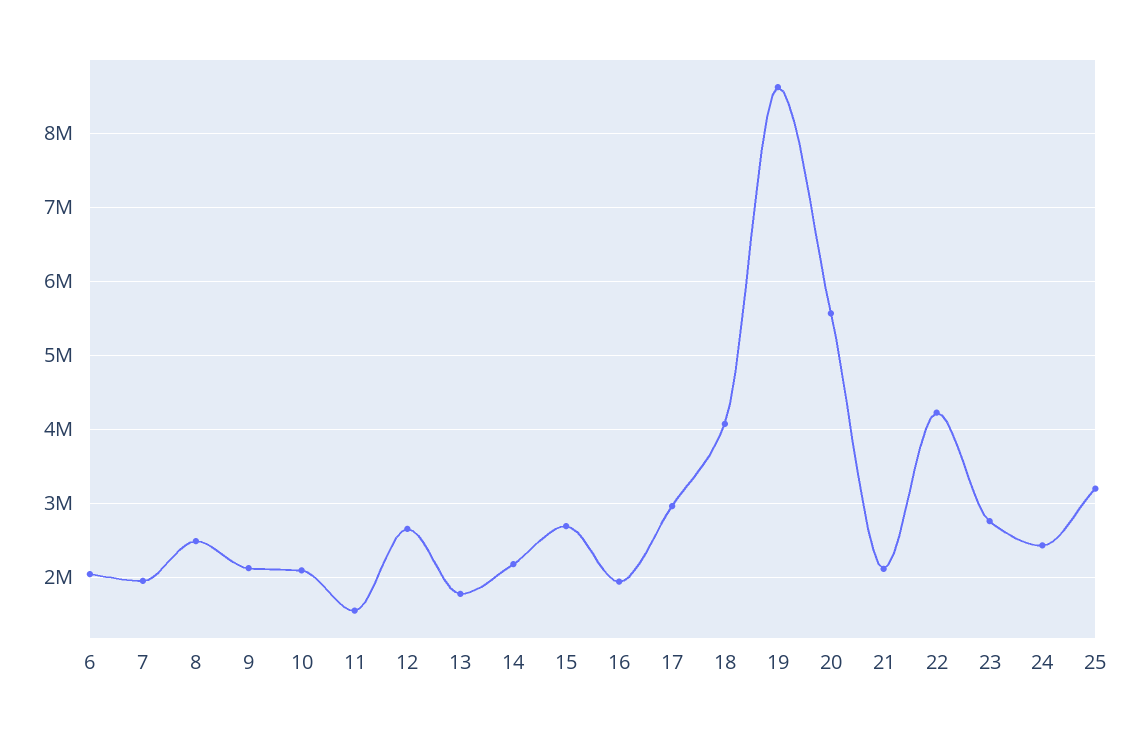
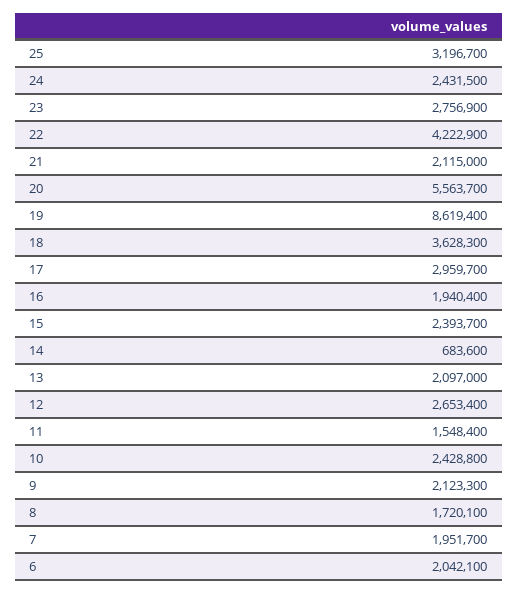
8: 2500000 -> 1720100
10: 2100000 -> 2428800
13: 1800000 -> 2097000
14: 2200000 -> 683600
15: 2700000 -> 2393700
18: 4100000 -> 3628300

